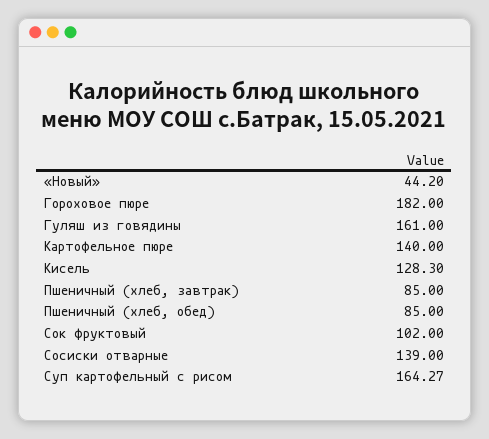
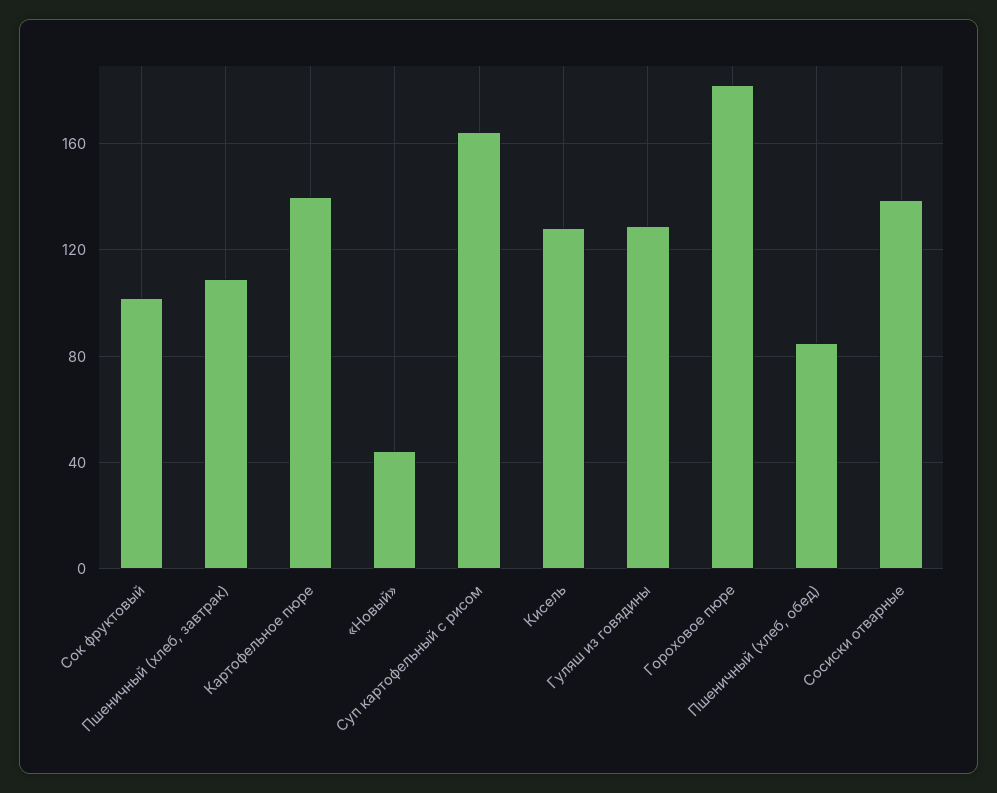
Гуляш из говядины: 161 -> 130
Пшеничный (хлеб, завтрак): 85 -> 110

